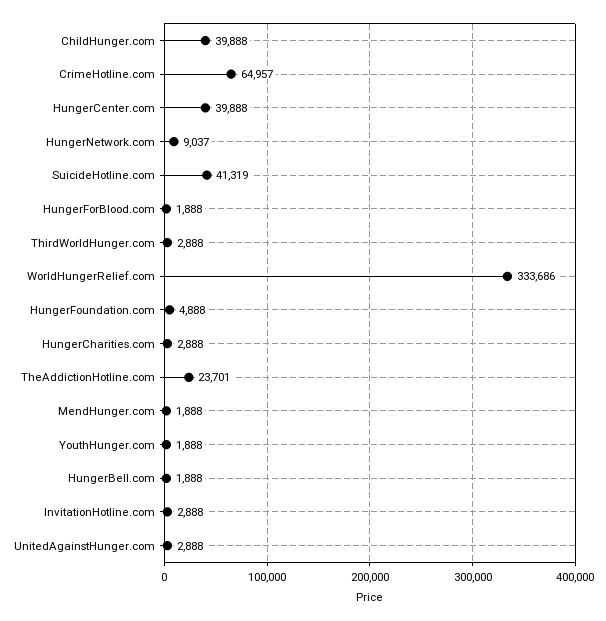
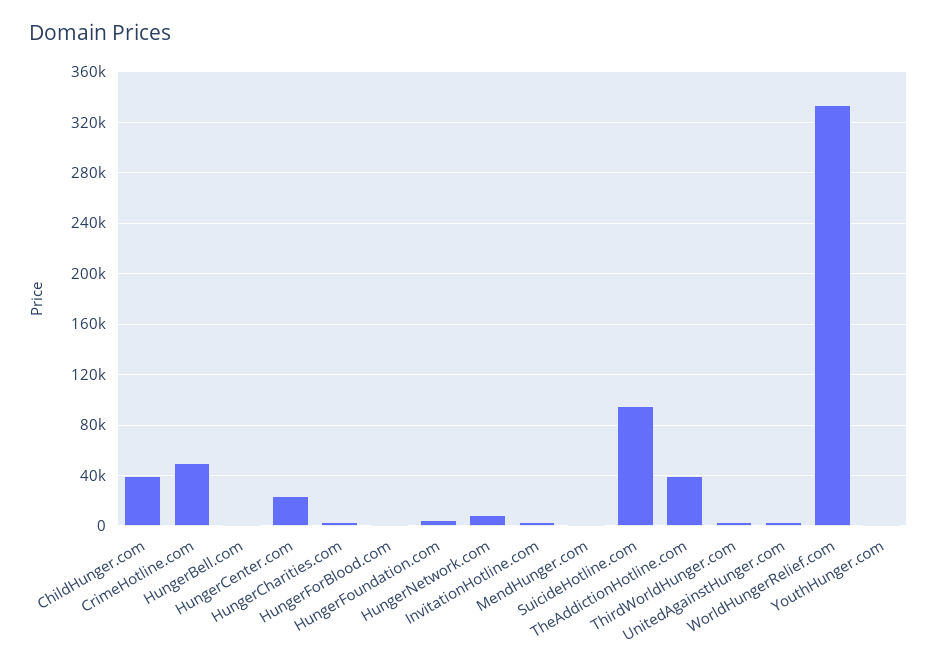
CrimeHotline.com: 64957 -> 50000
HungerCenter.com: 39888 -> 25000
SuicideHotline.com: 41319 -> 95000
TheAddictionHotline.com: 23701 -> 40000

